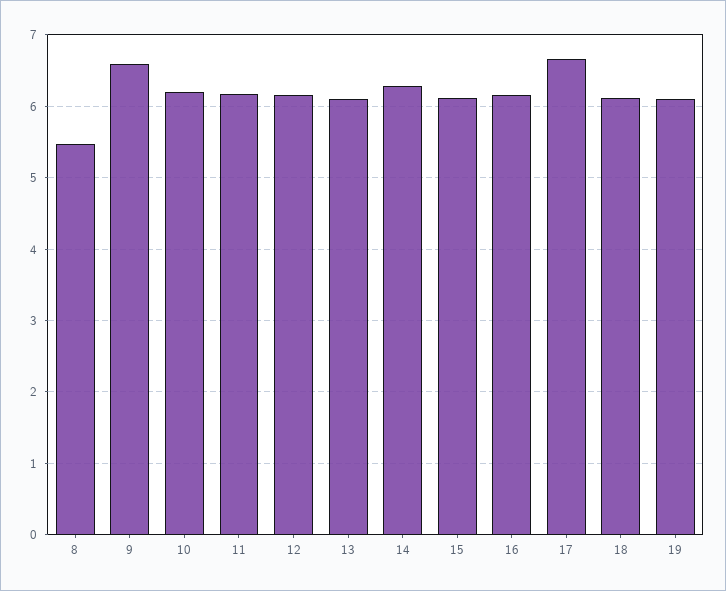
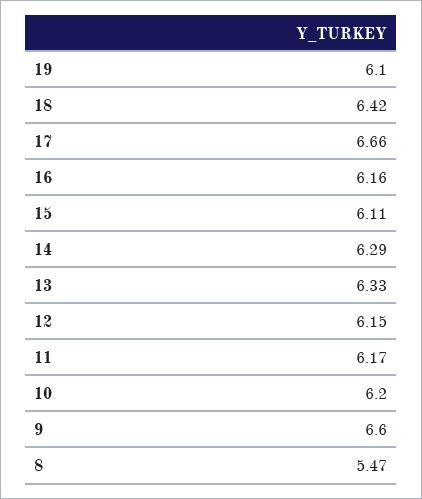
13: 6.1 -> 6.33
18: 6.1 -> 6.42

